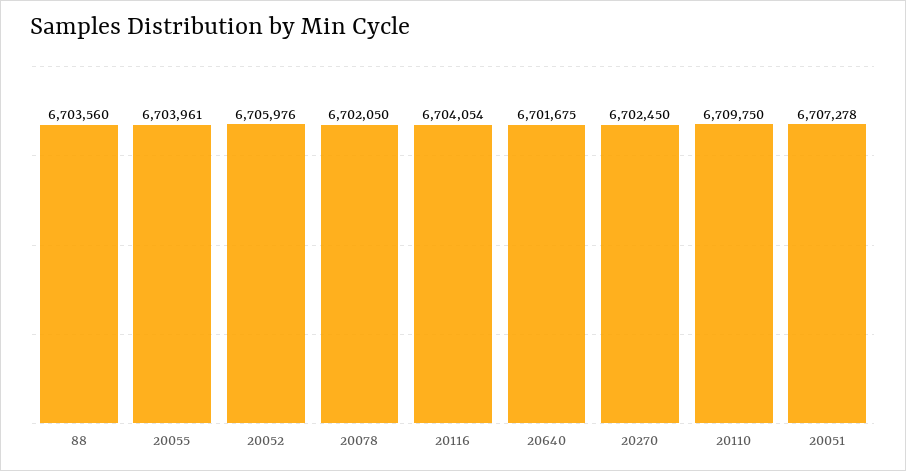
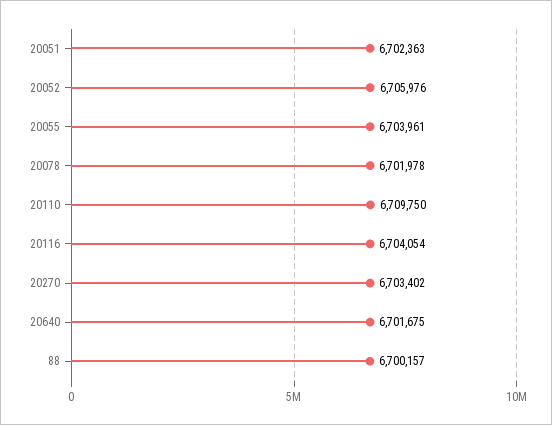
88: 6703560 -> 6700157
20078: 6702050 -> 6701978
20270: 6702450 -> 6703402
20051: 6707278 -> 6702363

